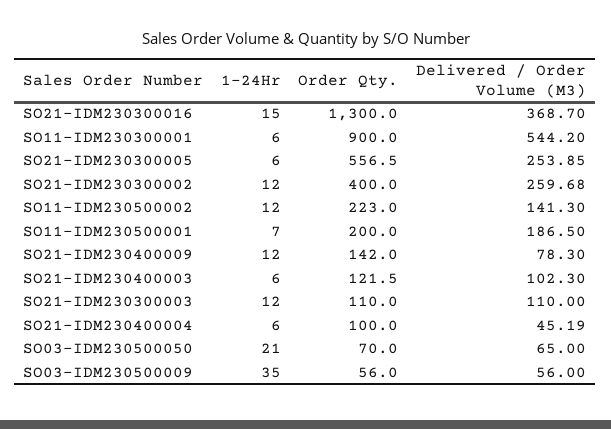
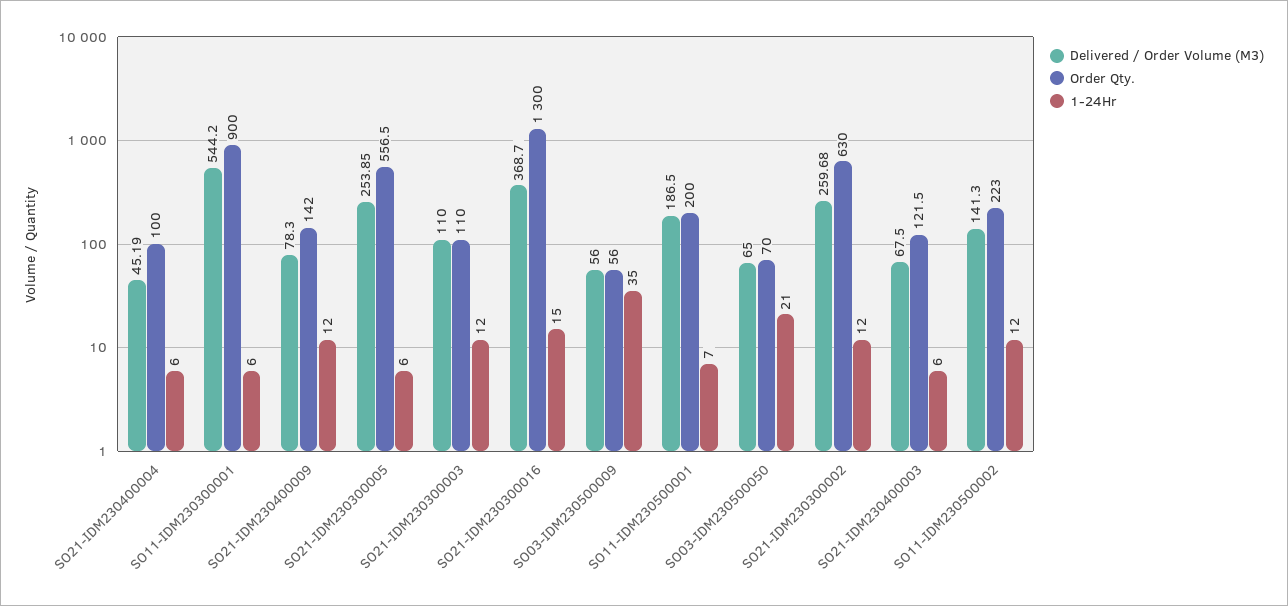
Order Qty., SO21-IDM230300002: 400 -> 630
Delivered / Order Volume (M3), SO21-IDM230400003: 102.3 -> 67.5

